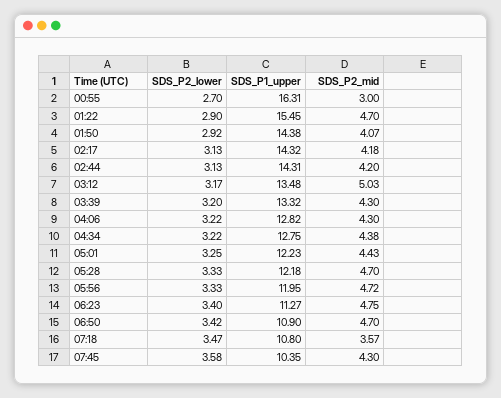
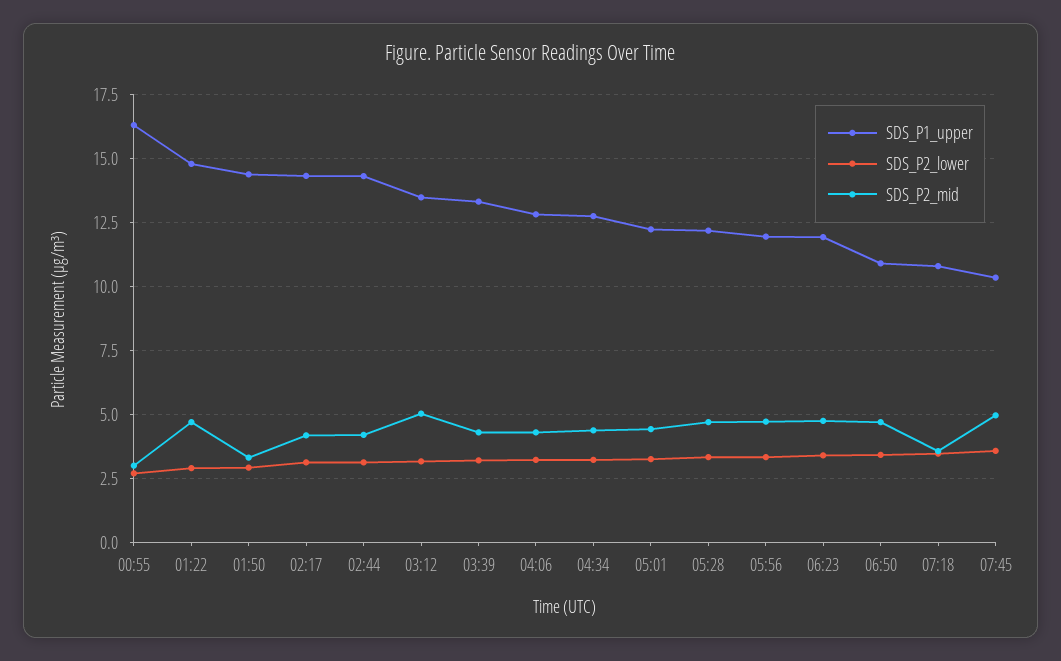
SDS_P1_upper, 01:22: 15.45 -> 14.75
SDS_P2_mid, 01:50: 4.07 -> 3.25
SDS_P1_upper, 06:23: 11.27 -> 12
SDS_P2_mid, 07:45: 4.3 -> 5

